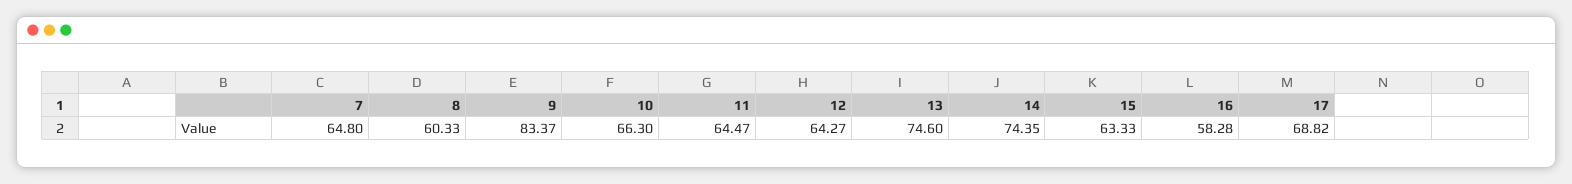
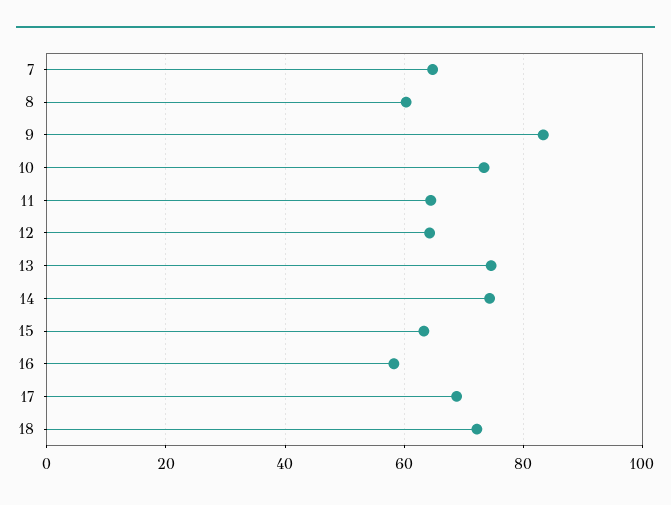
10: 66.3 -> 74
18: none -> 72

